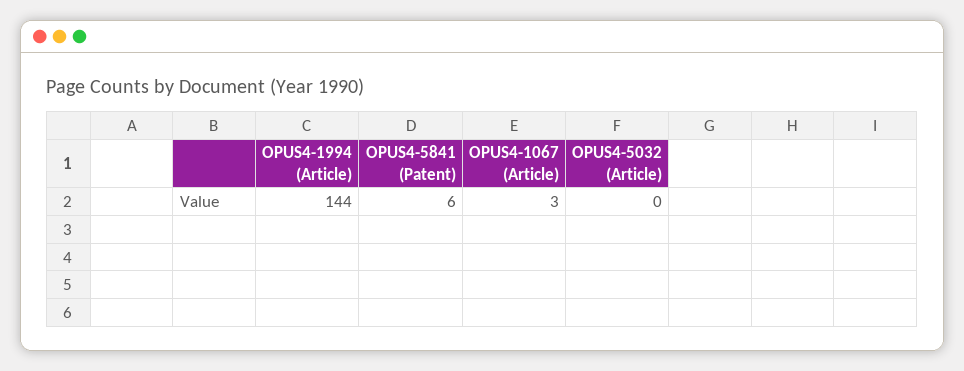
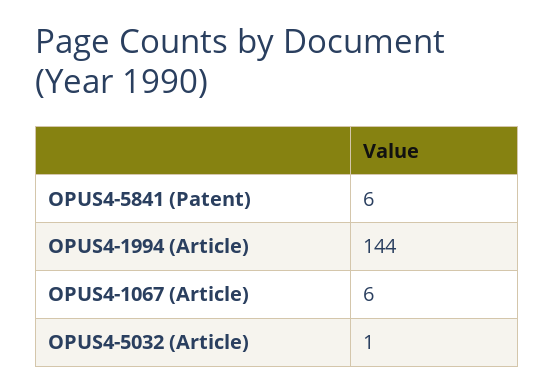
OPUS4-1067 (Article): 3 -> 6
OPUS4-5032 (Article): 0 -> 1

